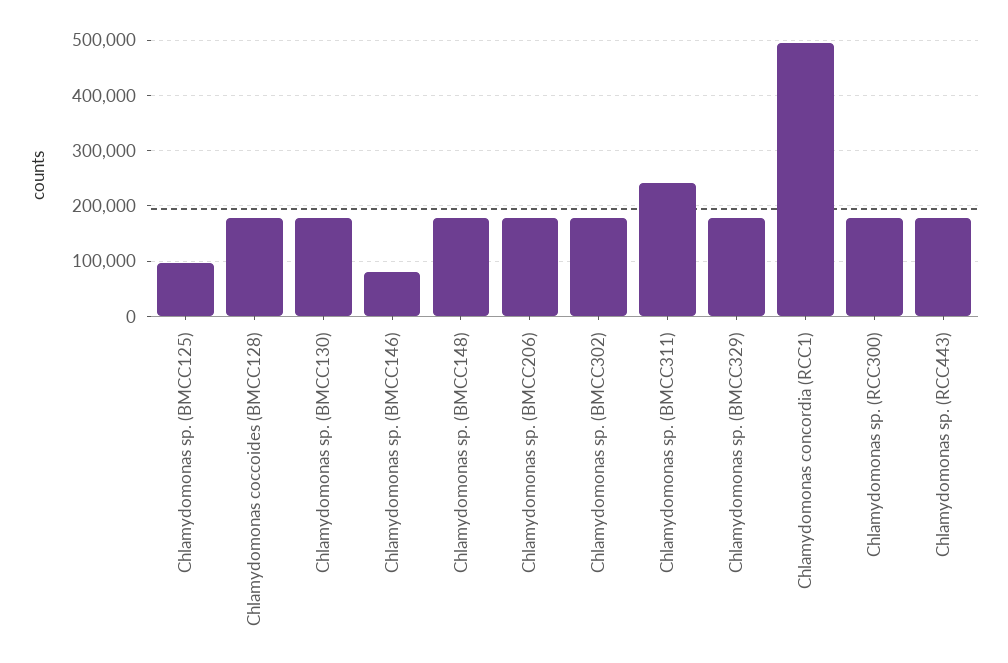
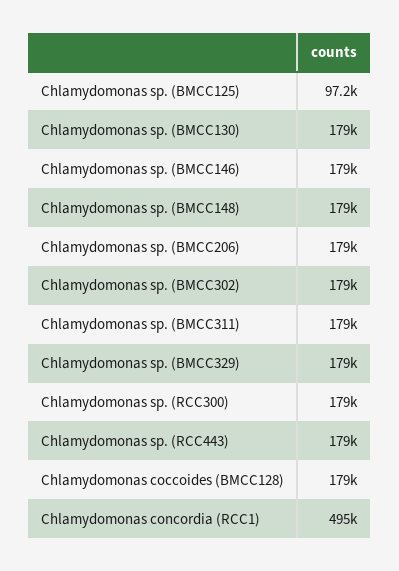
Chlamydomonas sp. (BMCC146): 80000 -> 179000
Chlamydomonas sp. (BMCC311): 240000 -> 179000

